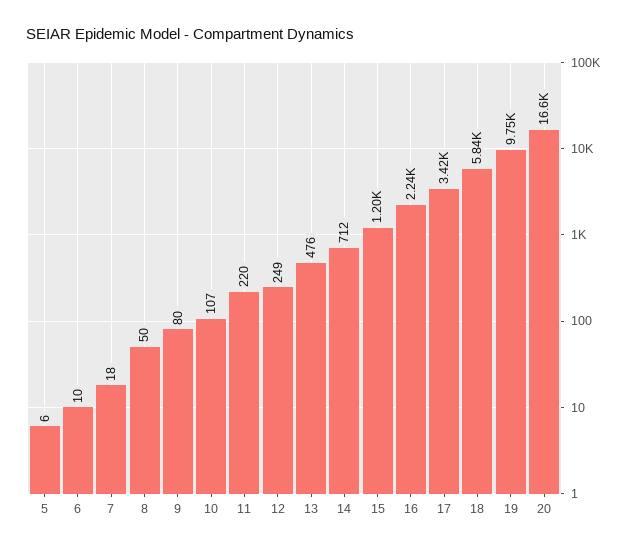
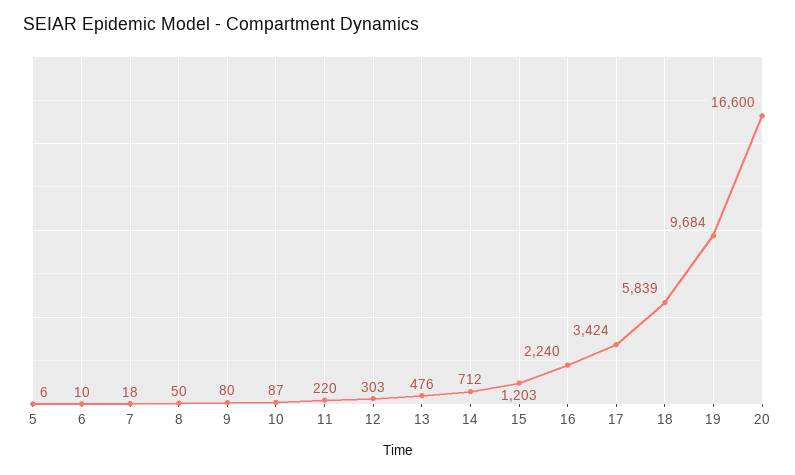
10: 107 -> 87
12: 249 -> 303
19: 9750 -> 9684

